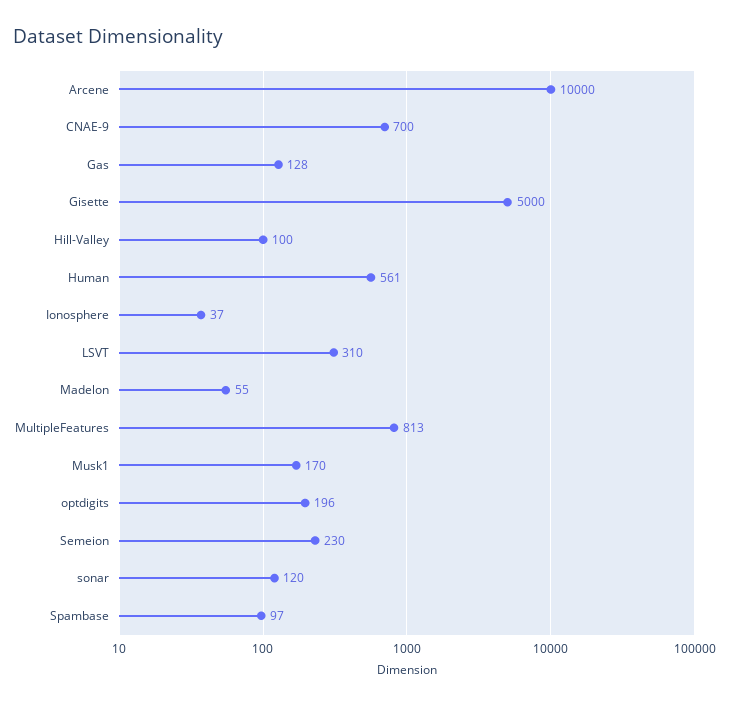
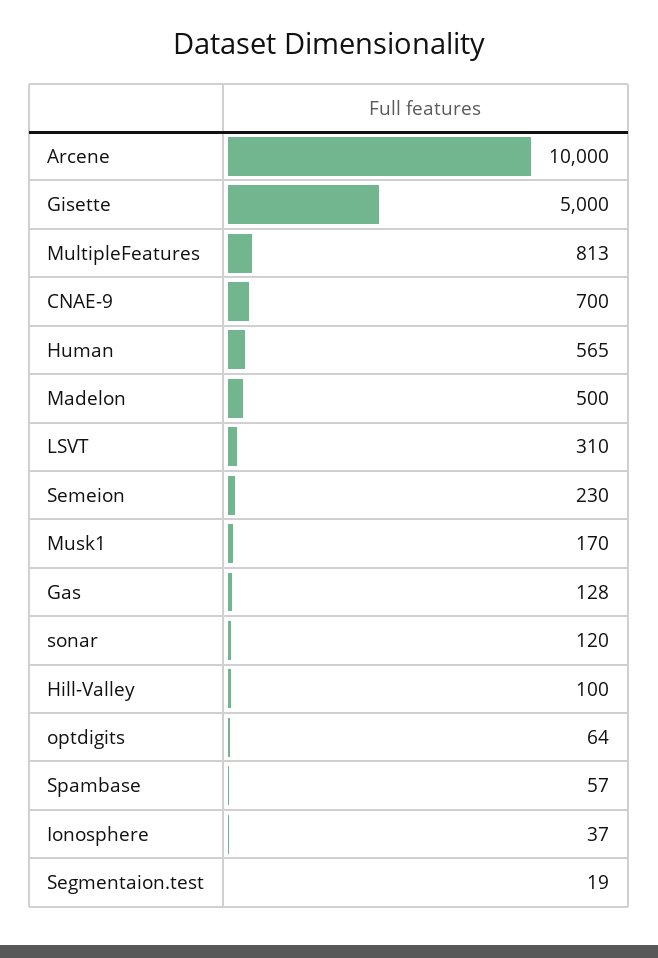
Human: 561 -> 565
Madelon: 55 -> 500
optdigits: 196 -> 64
Spambase: 97 -> 57
Segmentaion.test: none -> 19

